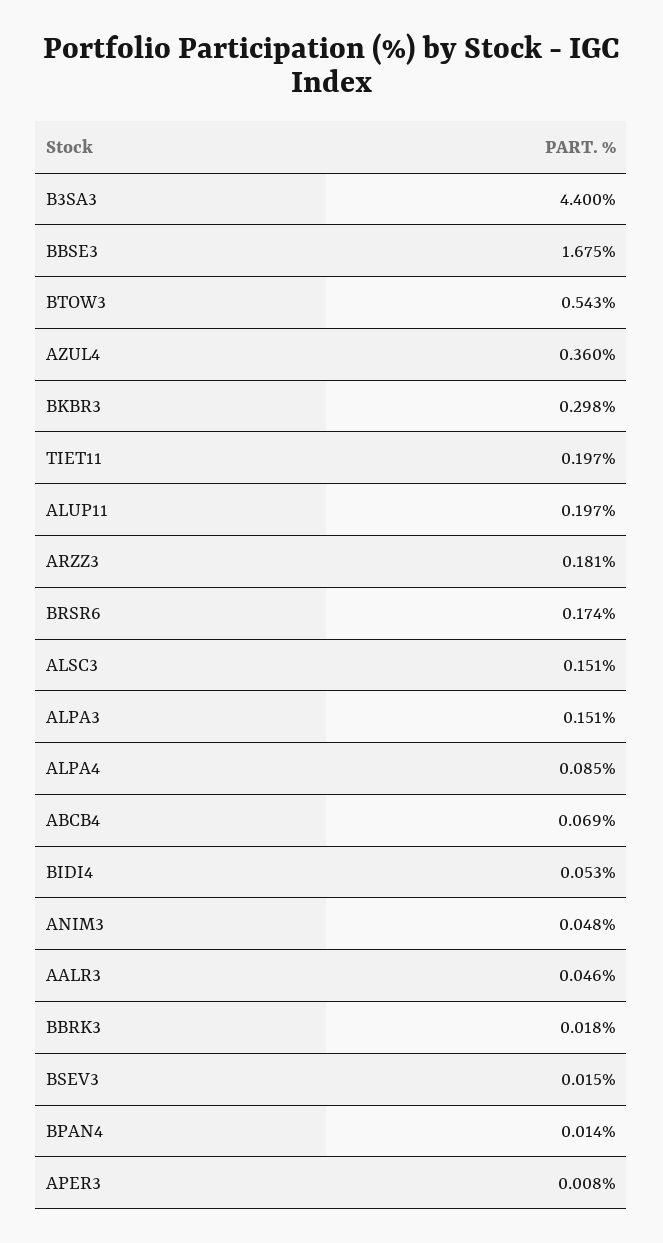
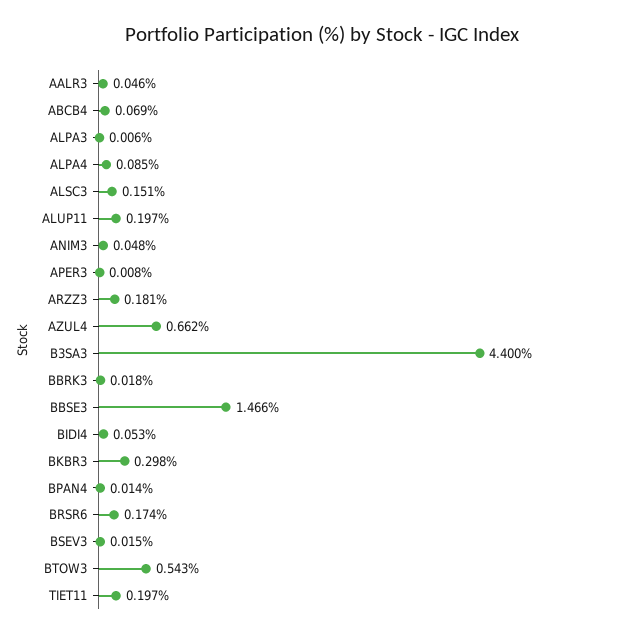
BBSE3: 1.675 -> 1.466
AZUL4: 0.36 -> 0.662
ALPA3: 0.151 -> 0.006

